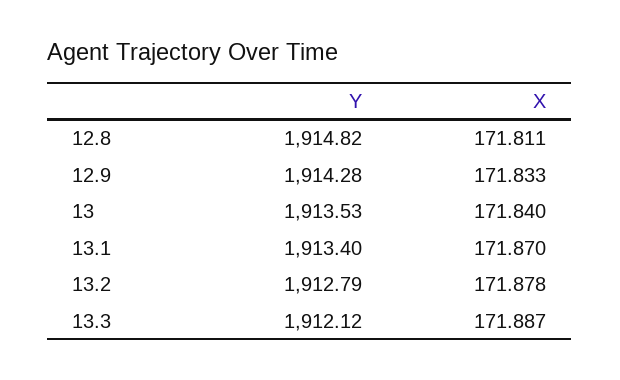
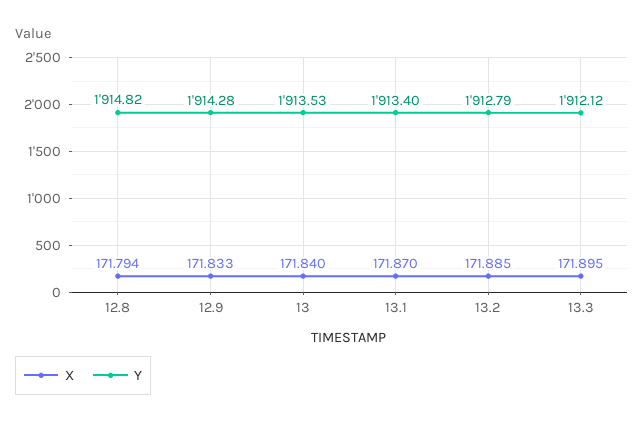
X, 12.8: 171.811 -> 171.794
X, 13.2: 171.878 -> 171.885
X, 13.3: 171.887 -> 171.895

